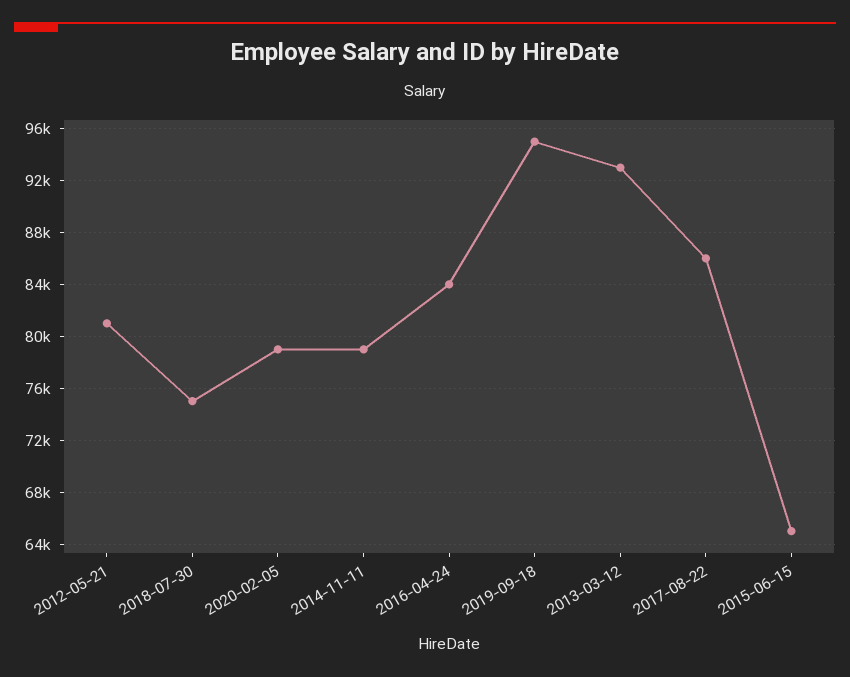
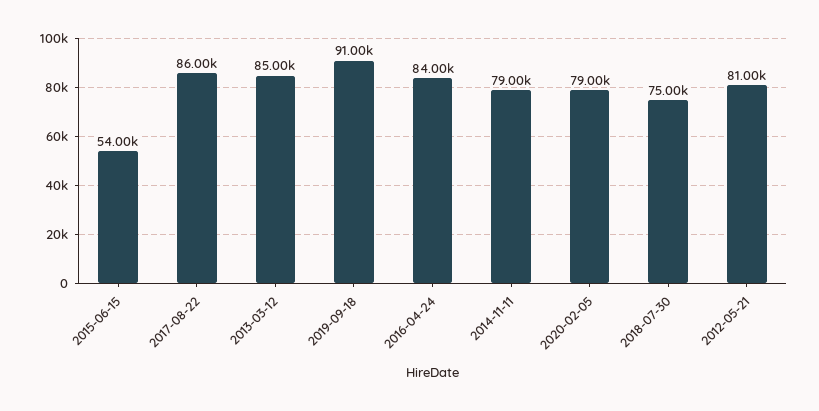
2019-09-18: 95000 -> 91000
2013-03-12: 93000 -> 85000
2015-06-15: 65000 -> 54000

